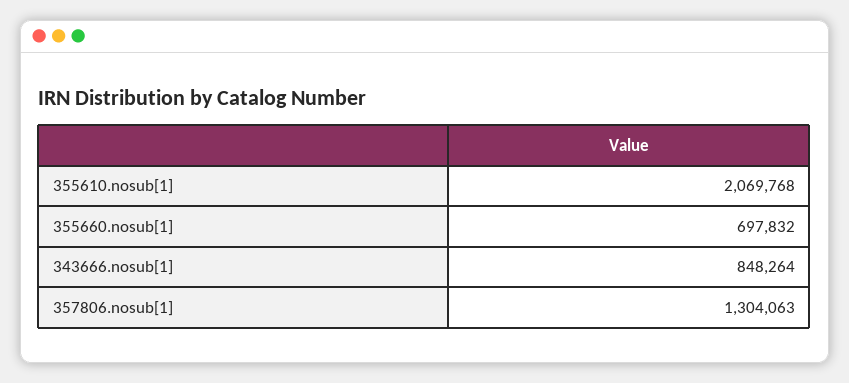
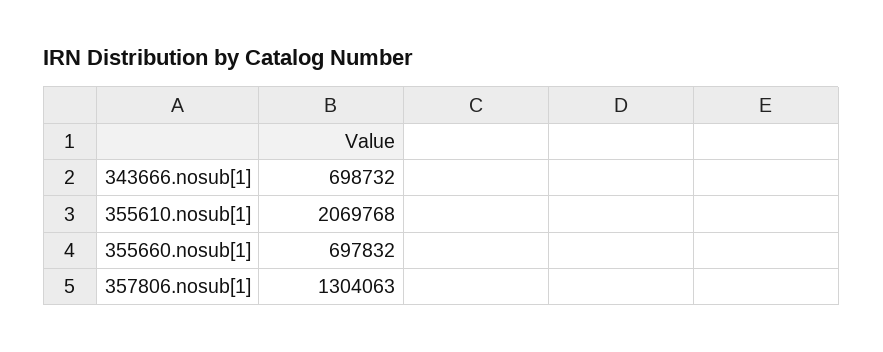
343666.nosub[1]: 848264 -> 698732

